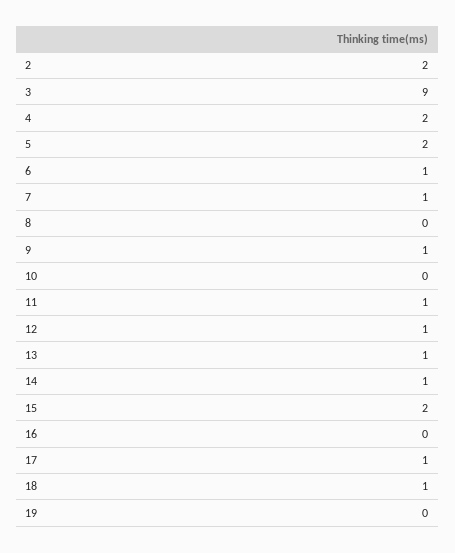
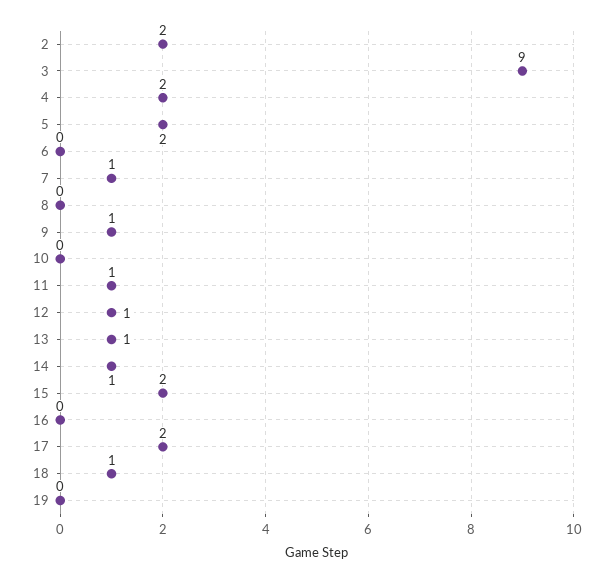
6: 1 -> 0
17: 1 -> 2

